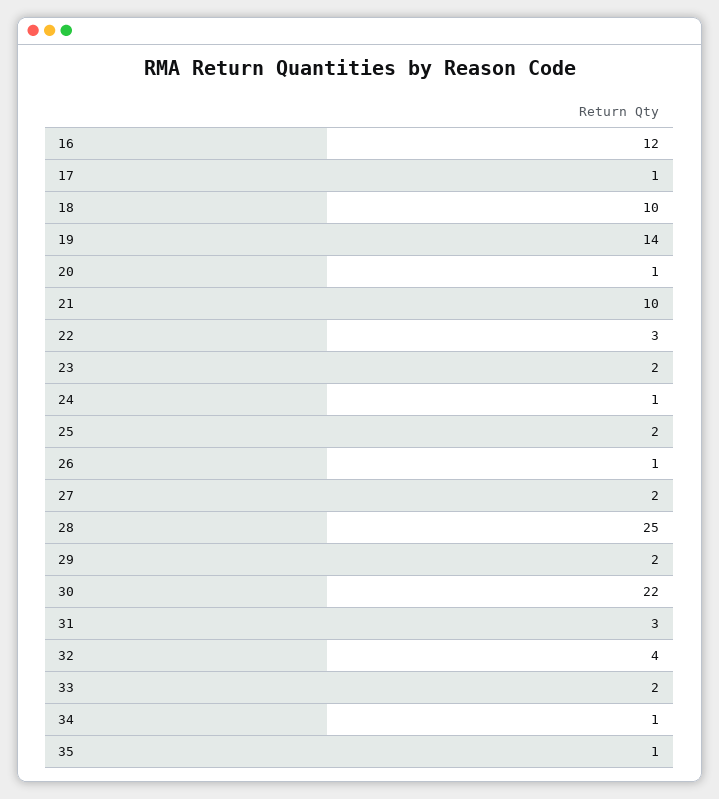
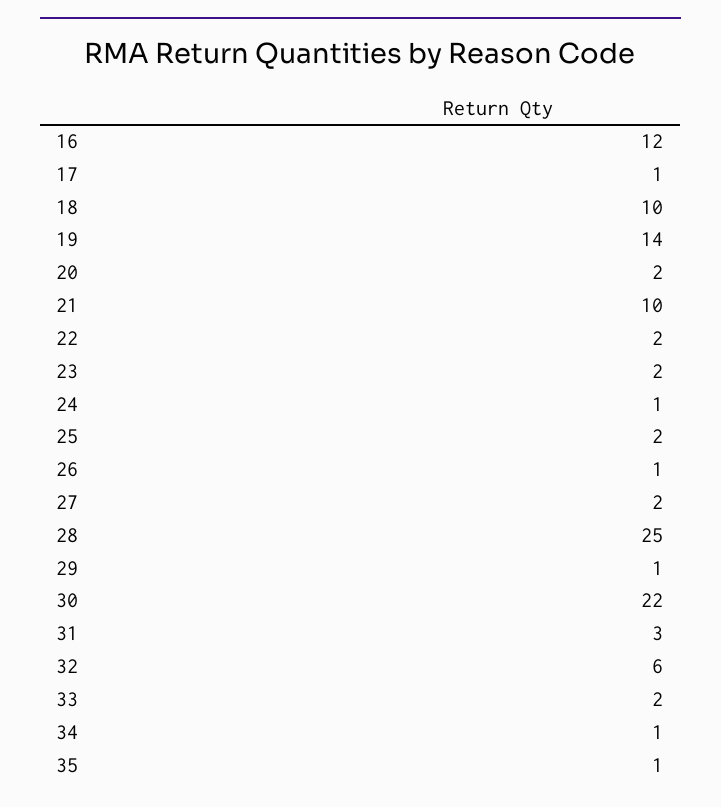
20: 1 -> 2
22: 3 -> 2
29: 2 -> 1
32: 4 -> 6

